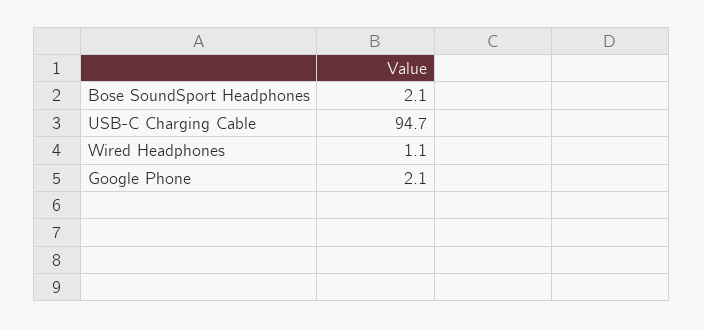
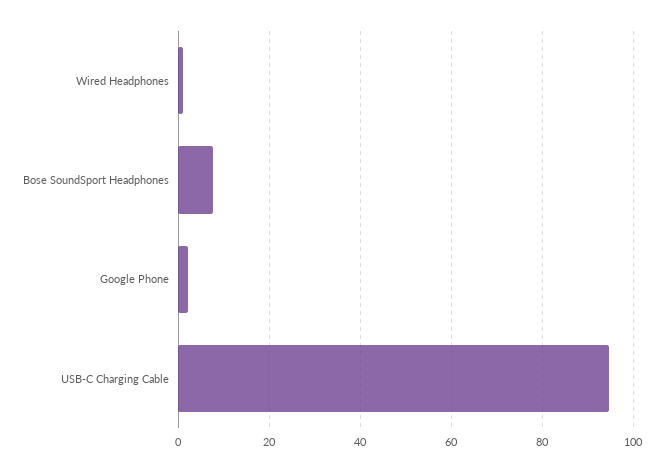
Bose SoundSport Headphones: 2.1 -> 8

